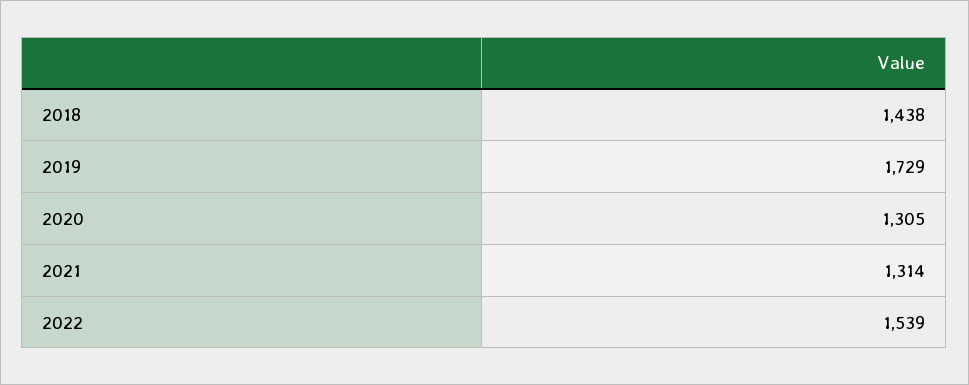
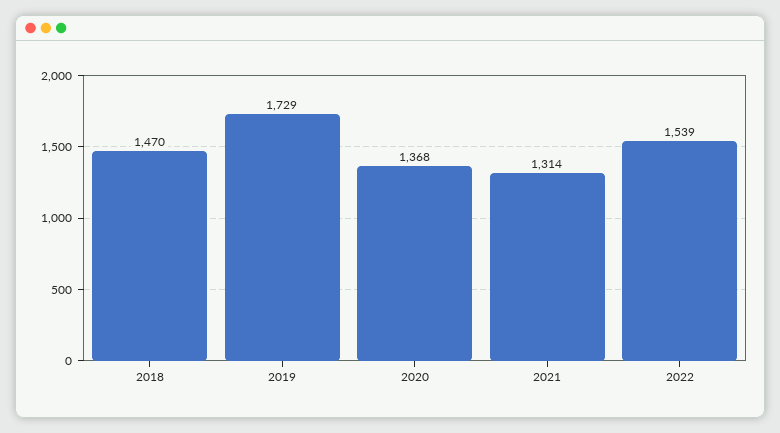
2018: 1438 -> 1470
2020: 1305 -> 1368

